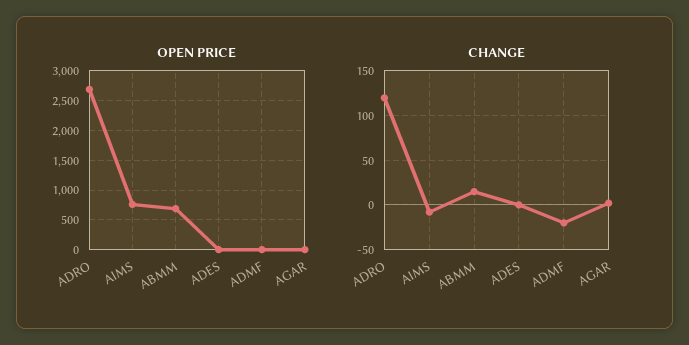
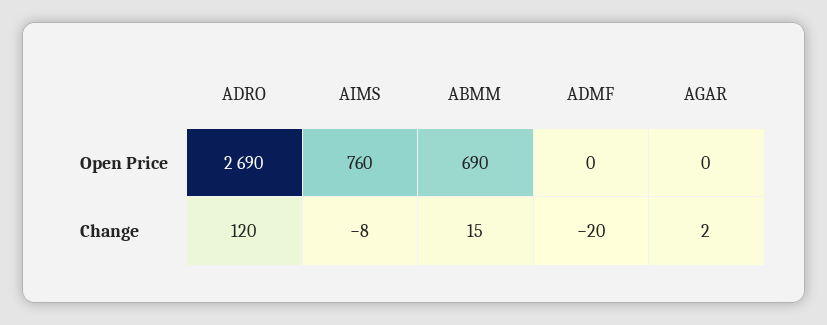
OPEN PRICE, ADES: 0 -> none
CHANGE, ADES: 0 -> none

